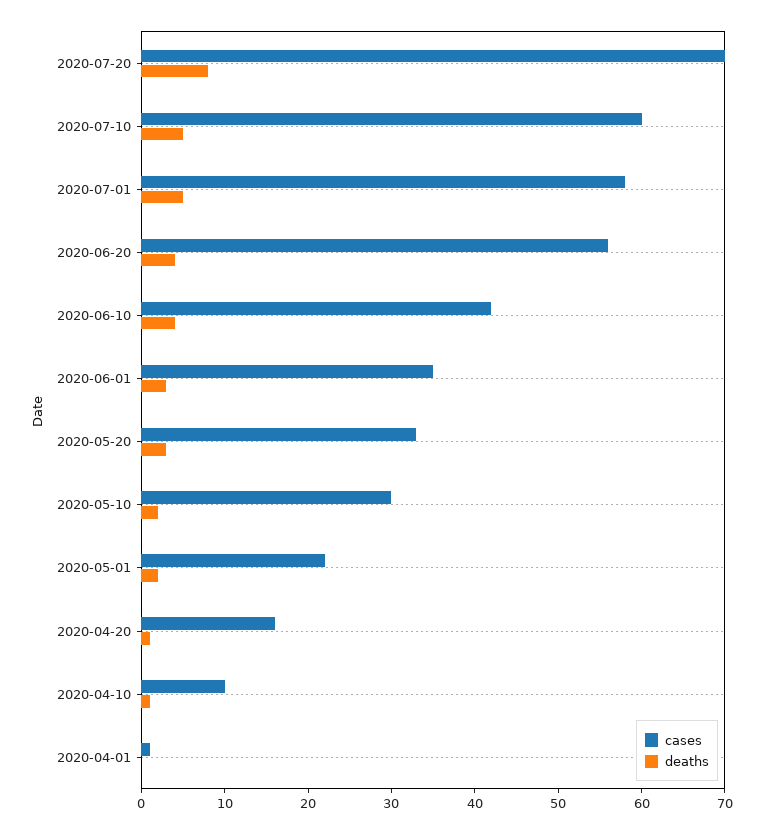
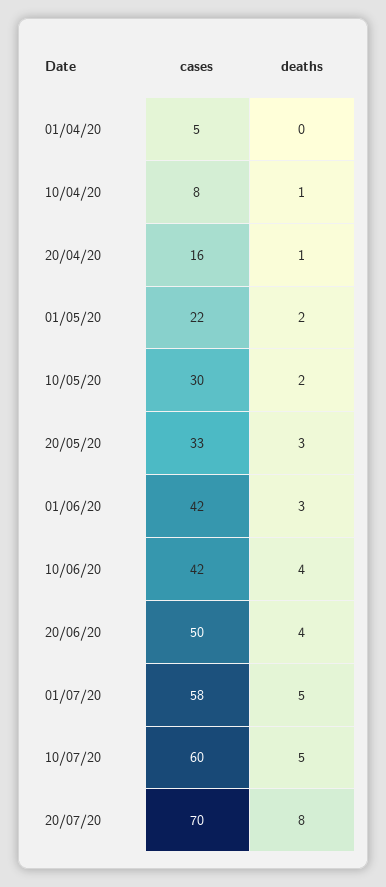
cases, 2020-06-20: 56 -> 50
cases, 2020-06-01: 35 -> 42
cases, 2020-04-10: 10 -> 8
cases, 2020-04-01: 1 -> 5

